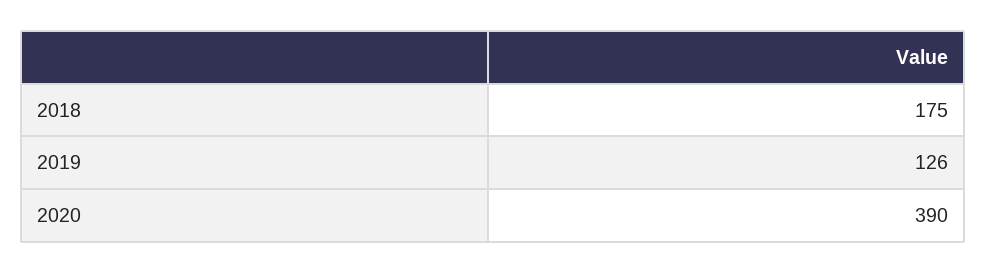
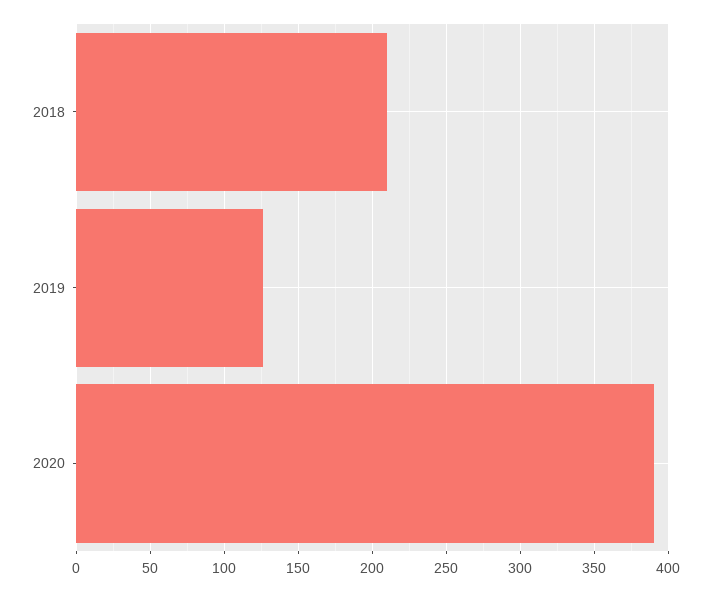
2018: 175 -> 210

